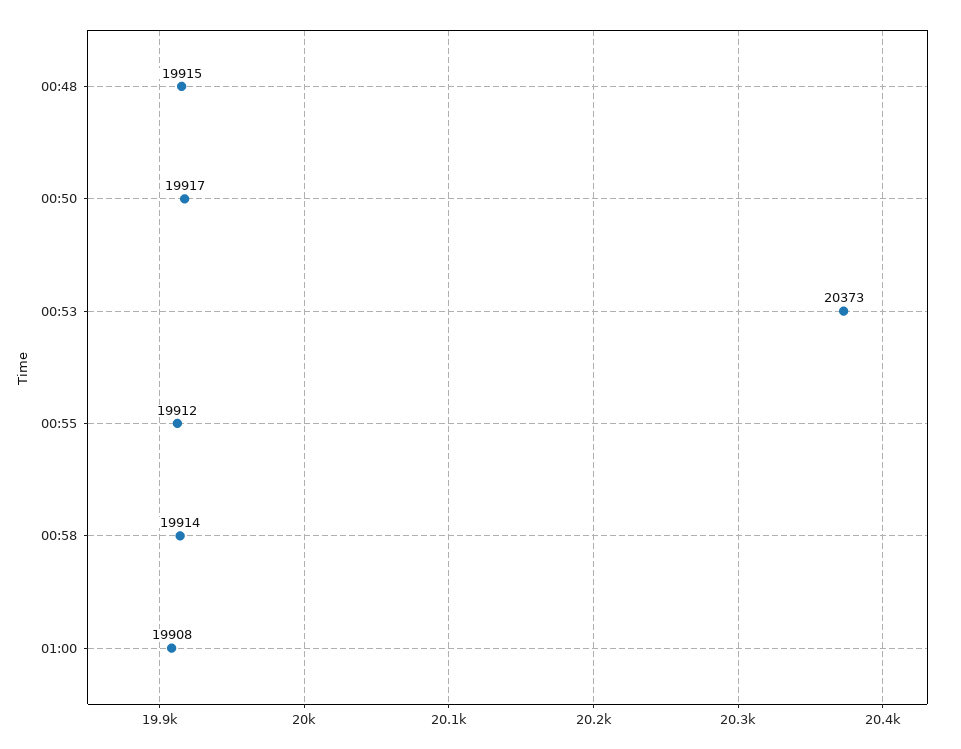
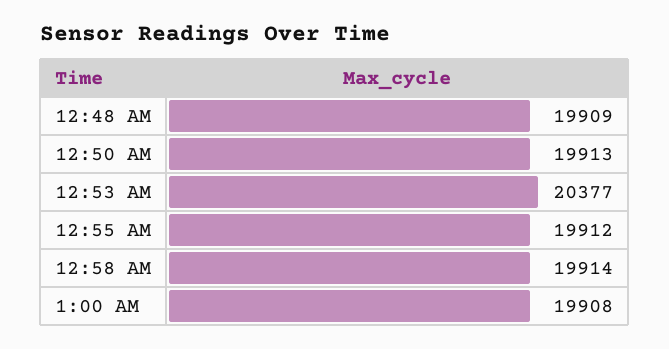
00:48: 19915 -> 19909
00:50: 19917 -> 19913
00:53: 20373 -> 20377

